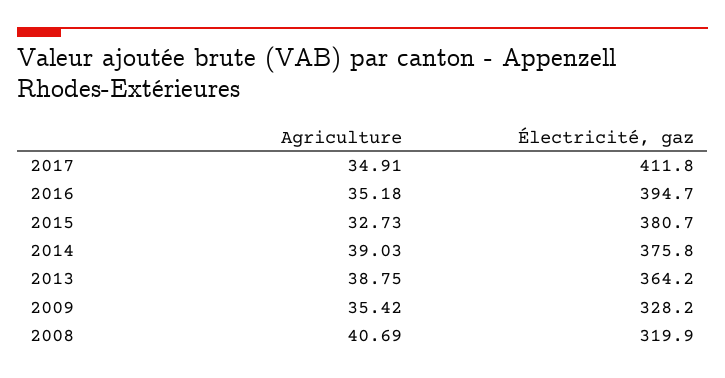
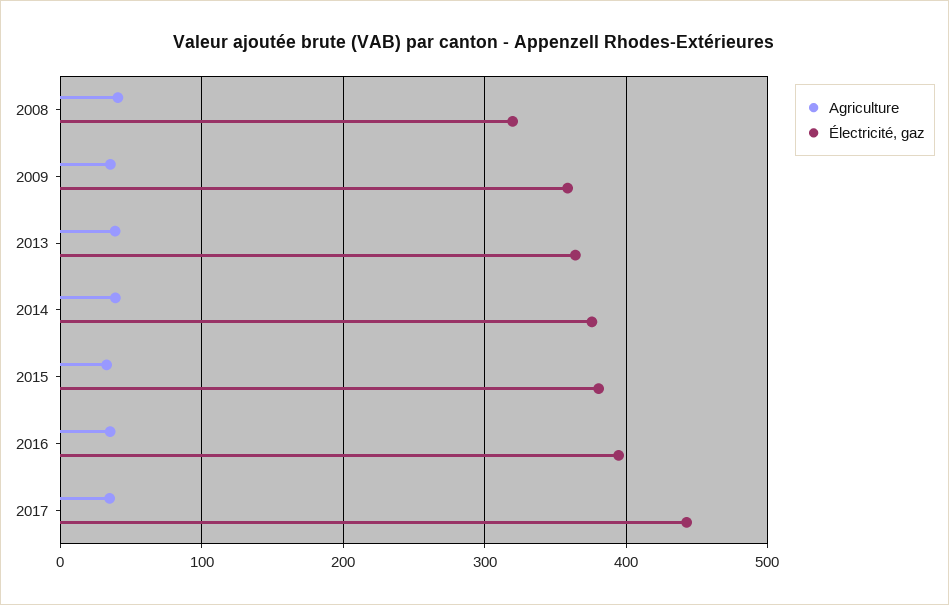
Électricité, gaz, 2017: 411.8 -> 440
Électricité, gaz, 2009: 328.2 -> 360

